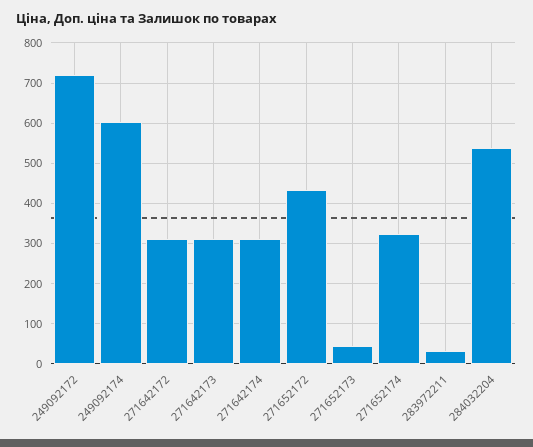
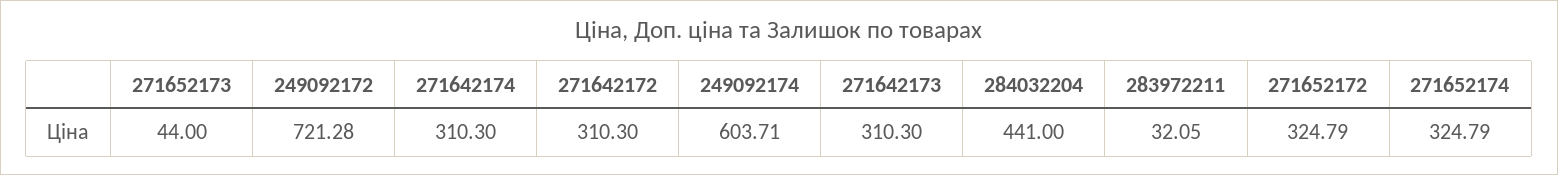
271652172: 440 -> 324.79
284032204: 540 -> 441

